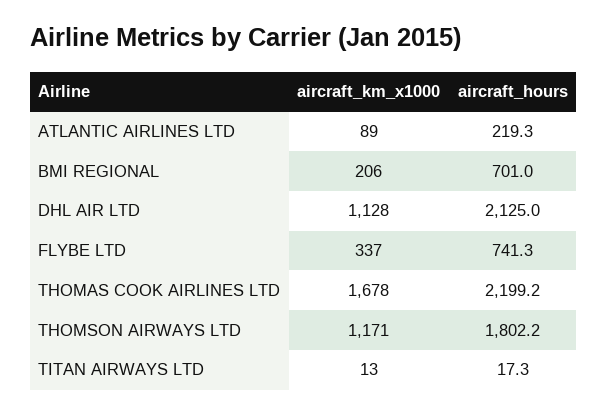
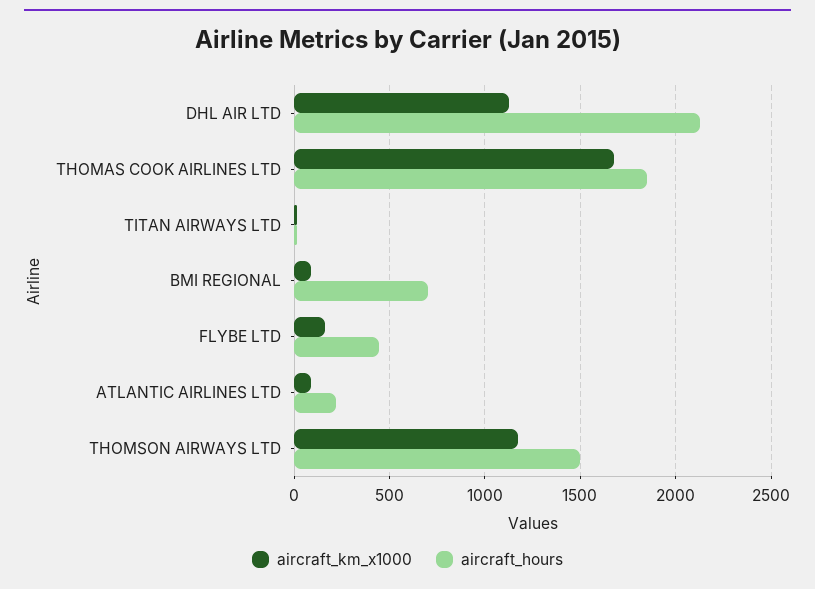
aircraft_km_x1000, BMI REGIONAL: 206 -> 100
aircraft_km_x1000, FLYBE LTD: 337 -> 150
aircraft_hours, FLYBE LTD: 741.3 -> 450
aircraft_hours, THOMAS COOK AIRLINES LTD: 2199.2 -> 1850
aircraft_hours, THOMSON AIRWAYS LTD: 1802.2 -> 1500

